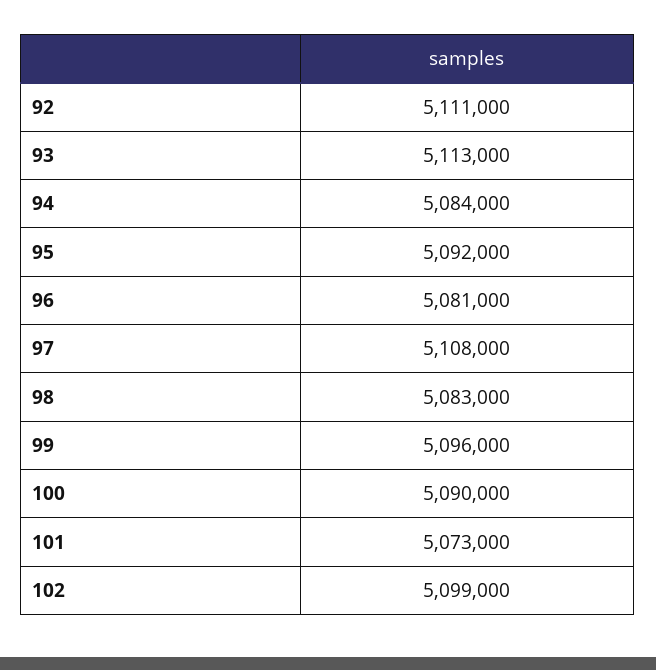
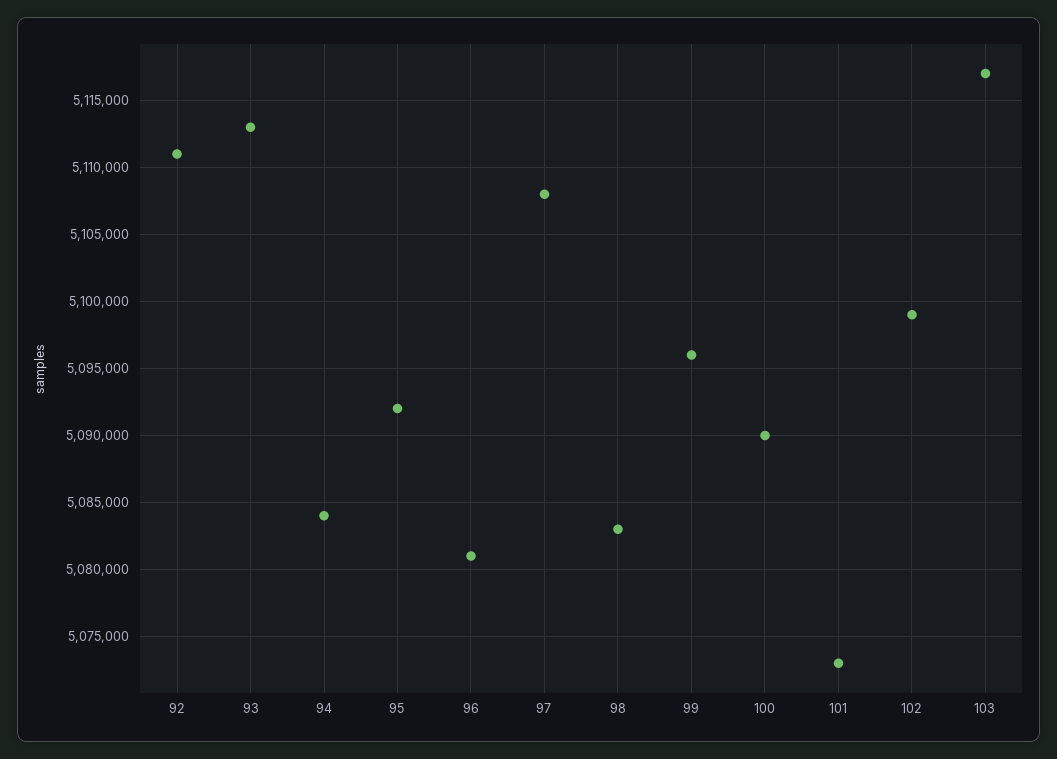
103: none -> 5117000

